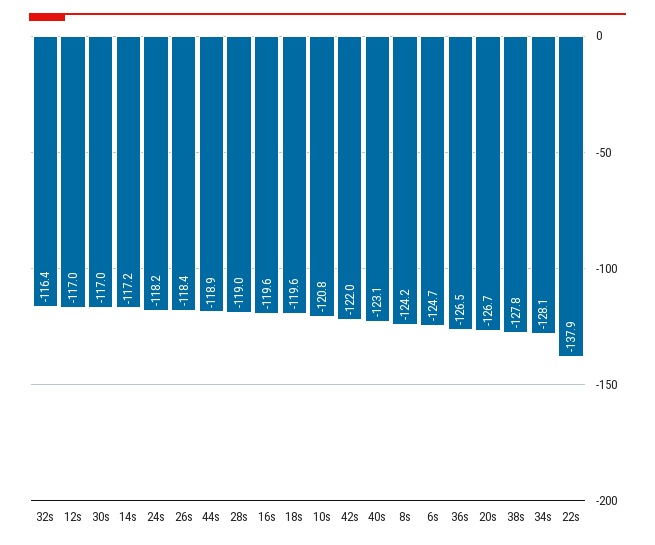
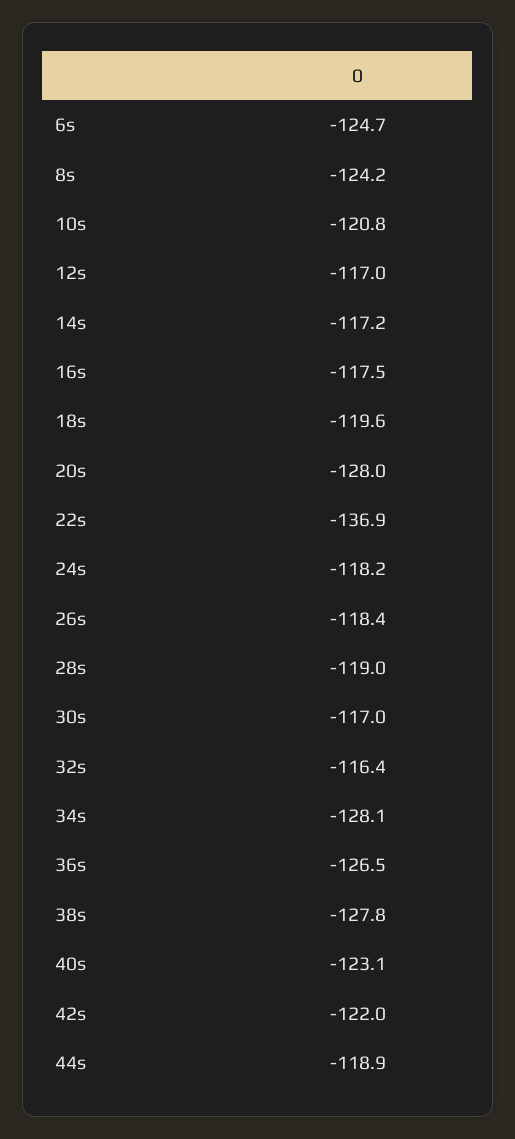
16s: -119.6 -> -117.5
20s: -126.7 -> -128
22s: -137.9 -> -136.9

